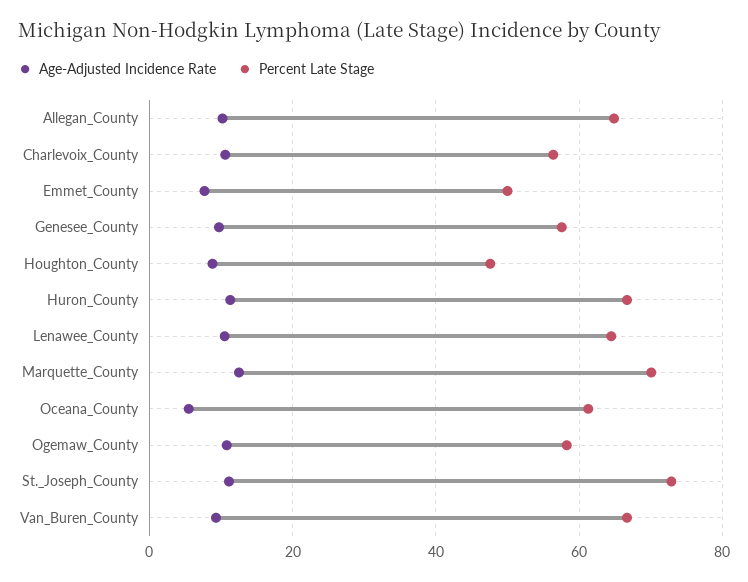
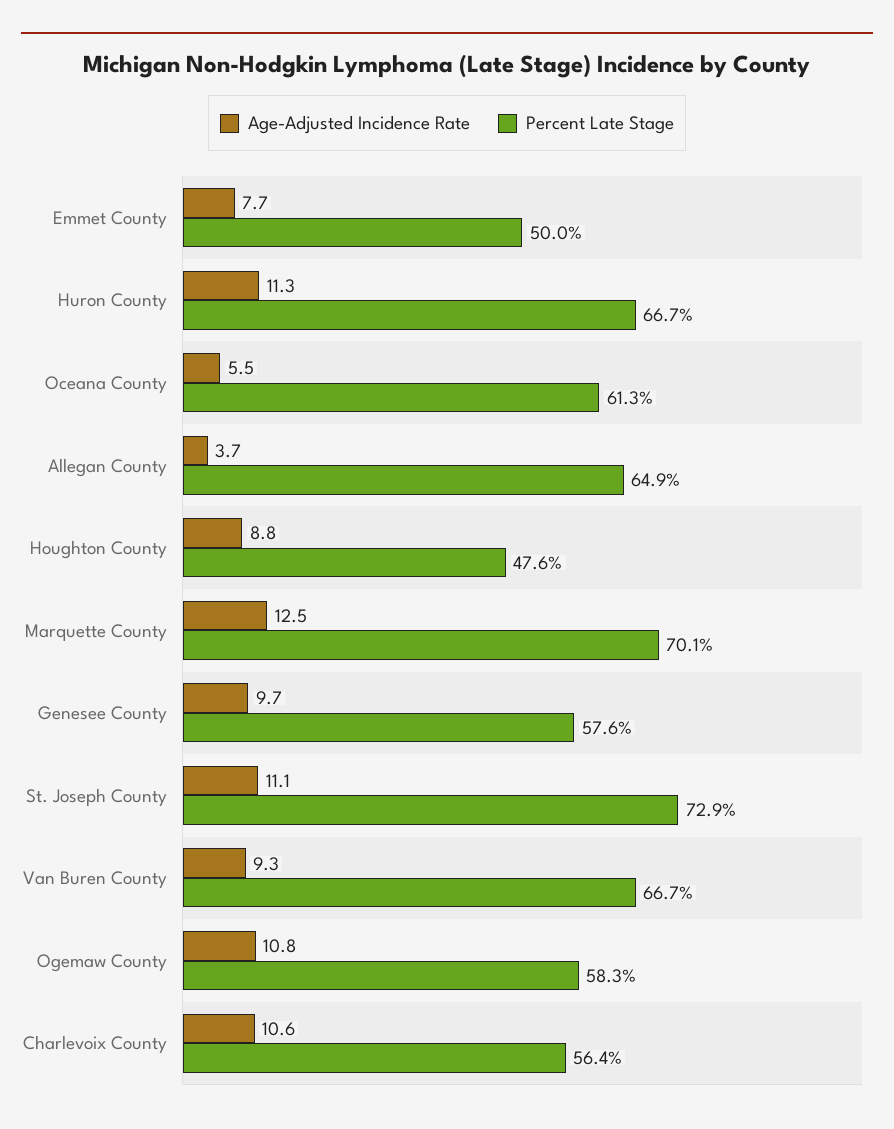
Age-Adjusted Incidence Rate, Allegan_County: 10 -> 3.7
Age-Adjusted Incidence Rate, Lenawee_County: 10 -> none
Percent Late Stage, Lenawee_County: 64 -> none

